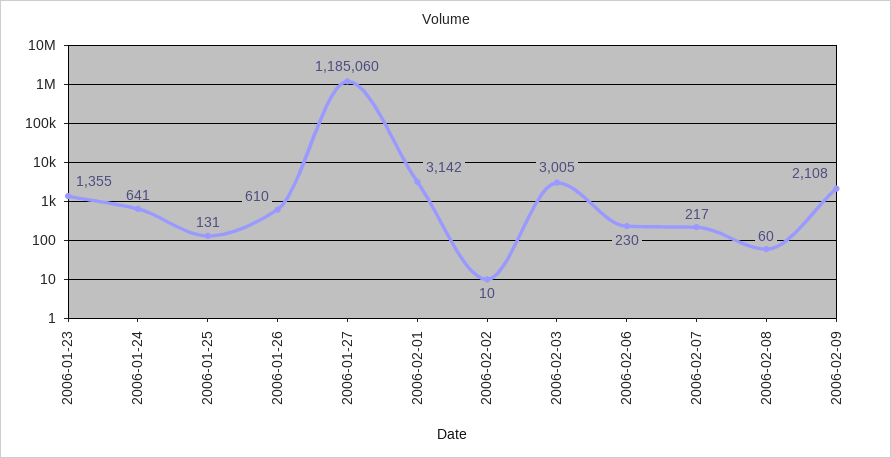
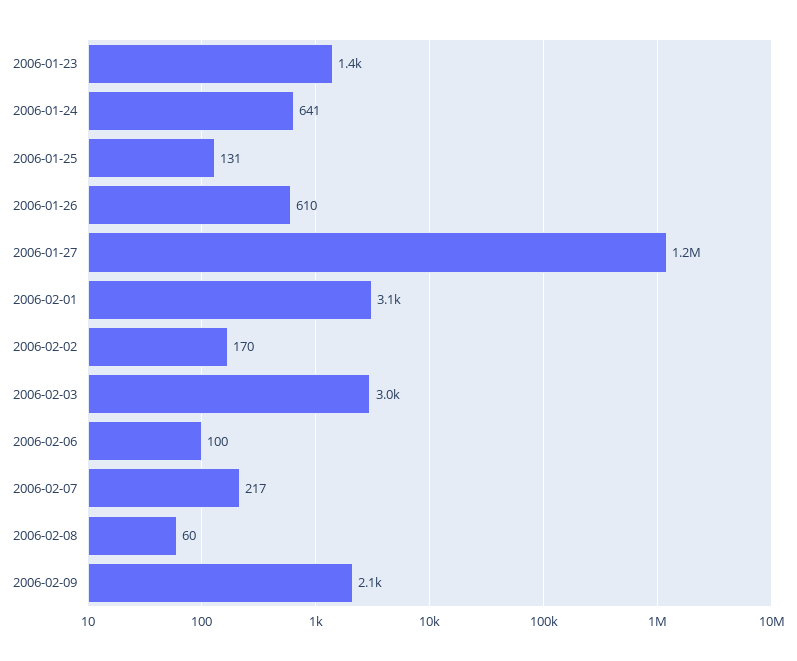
2006-02-02: 10 -> 170
2006-02-06: 230 -> 100

